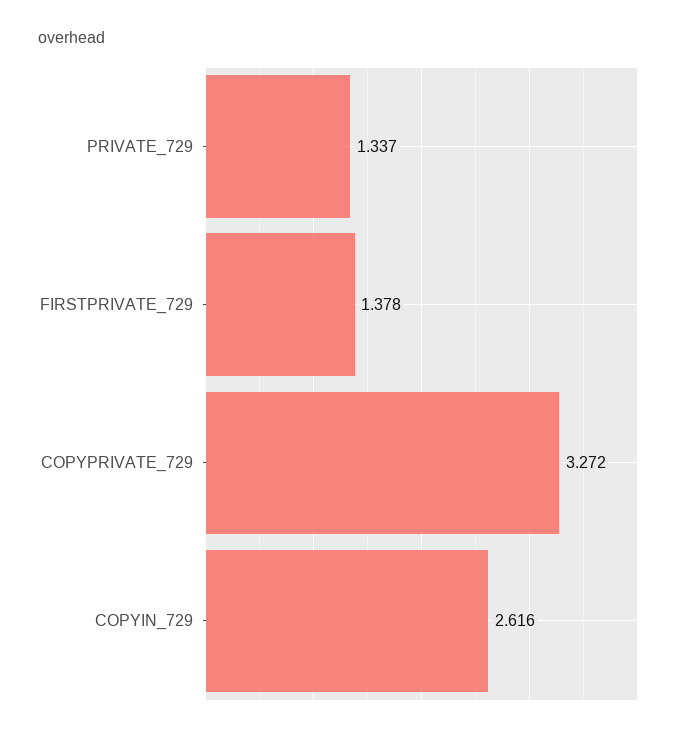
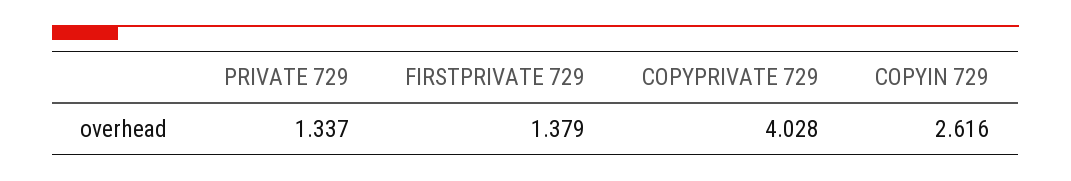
FIRSTPRIVATE_729: 1.378 -> 1.379
COPYPRIVATE_729: 3.272 -> 4.028

